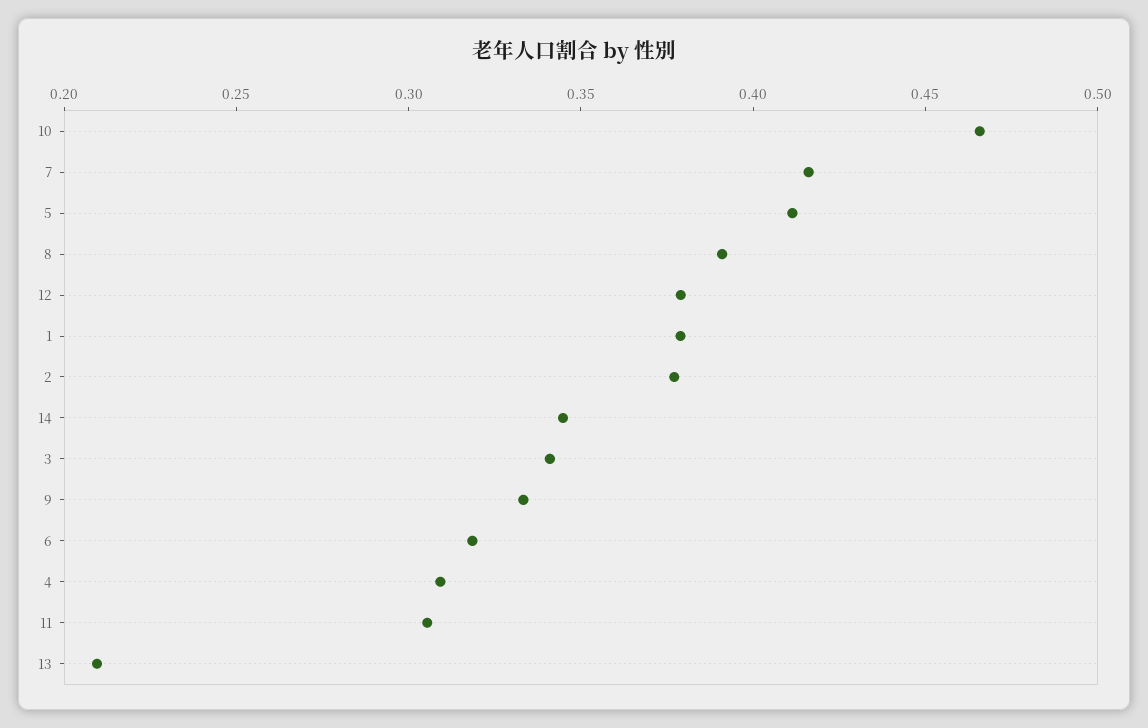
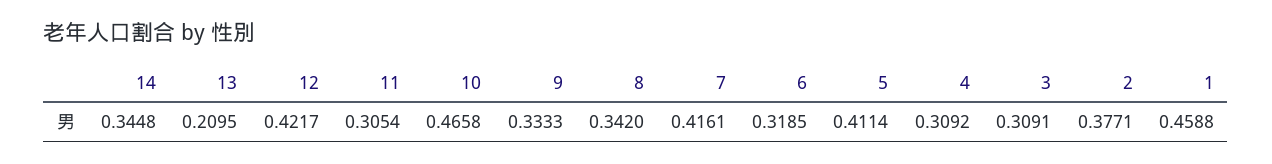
8: 0.39 -> 0.342
12: 0.38 -> 0.4217
1: 0.38 -> 0.4588
3: 0.34 -> 0.3091

